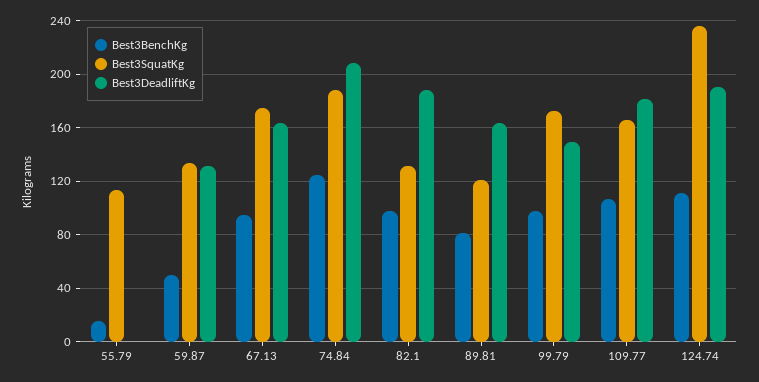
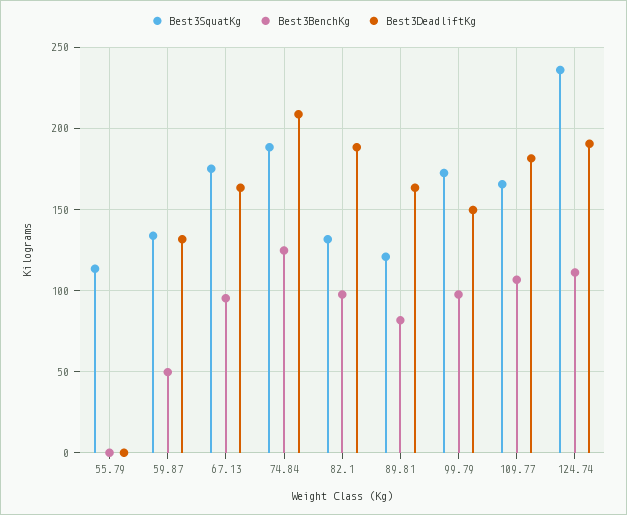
Best3BenchKg, 55.79: 15 -> 0

